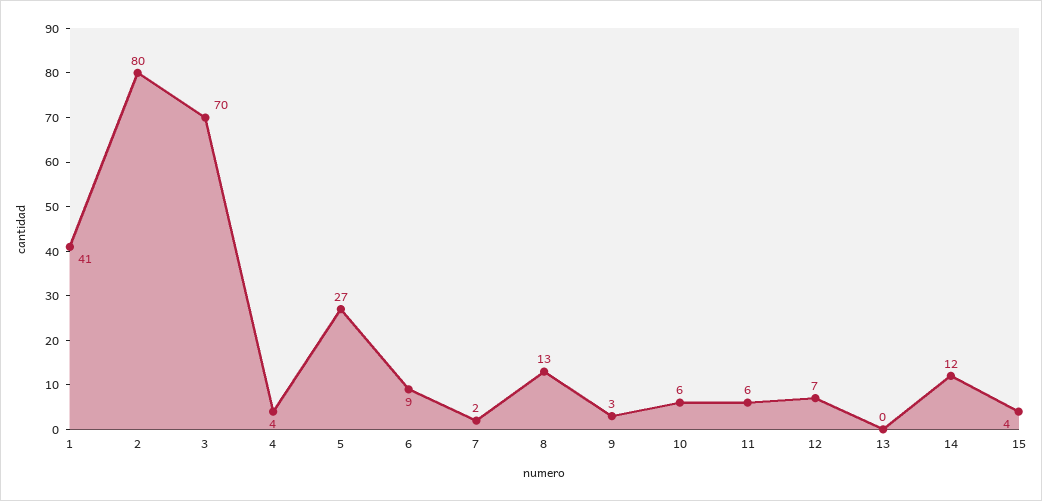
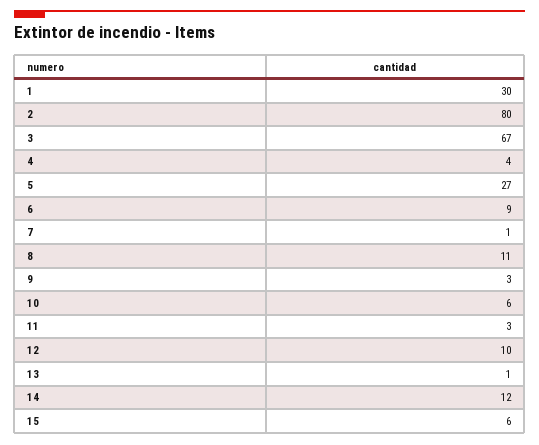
1: 41 -> 30
3: 70 -> 67
7: 2 -> 1
8: 13 -> 11
11: 6 -> 3
12: 7 -> 10
13: 0 -> 1
15: 4 -> 6

